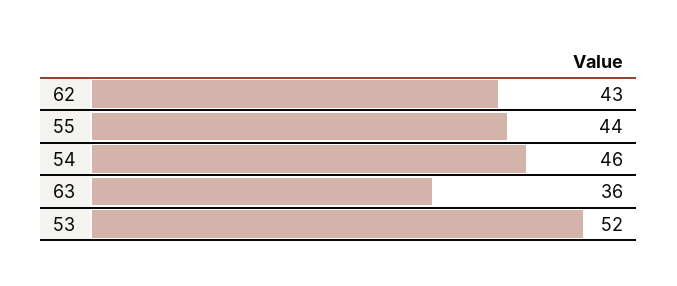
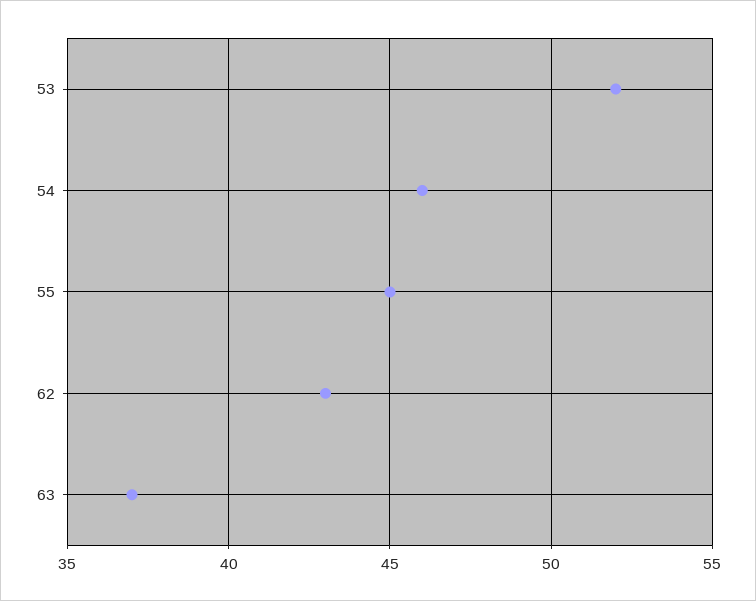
55: 44 -> 45
63: 36 -> 37

